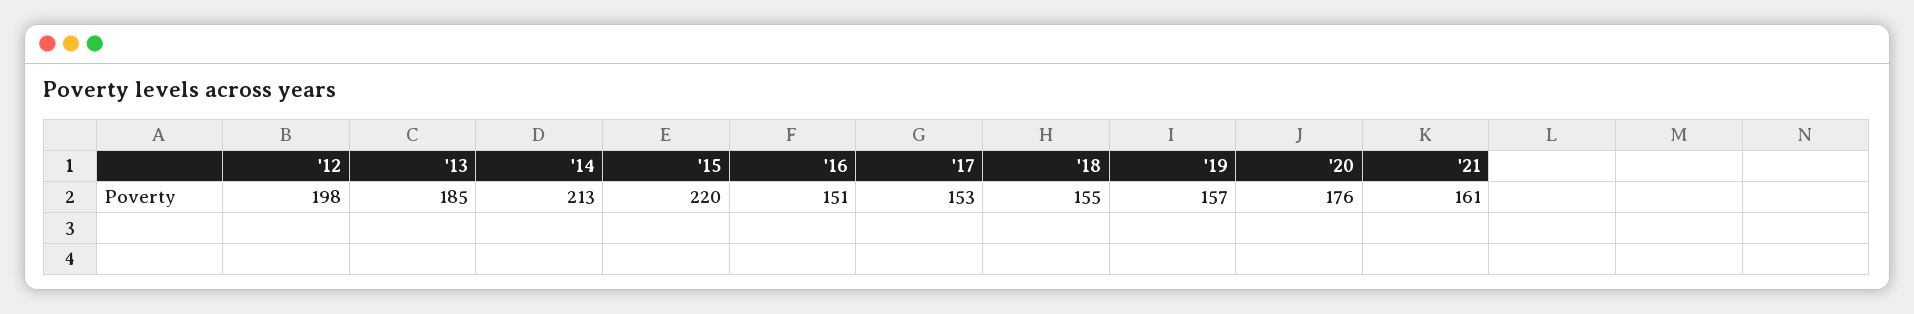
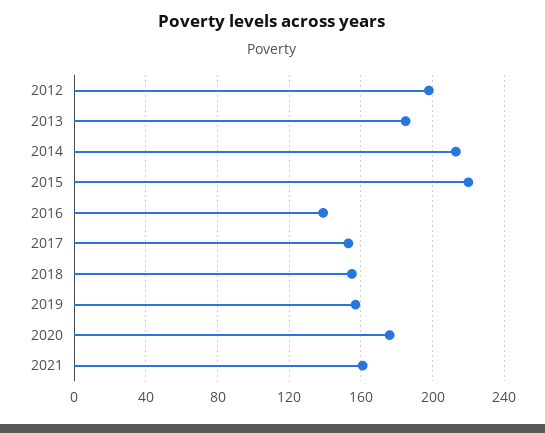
'16: 151 -> 140

